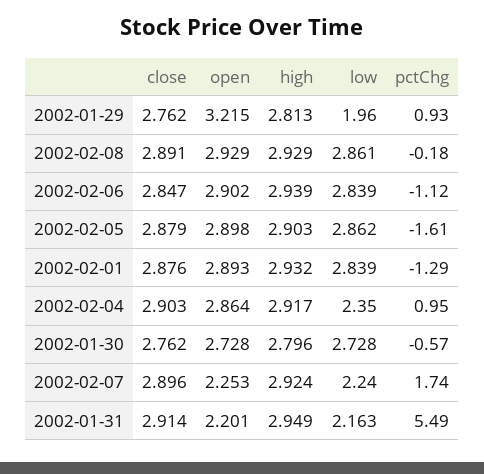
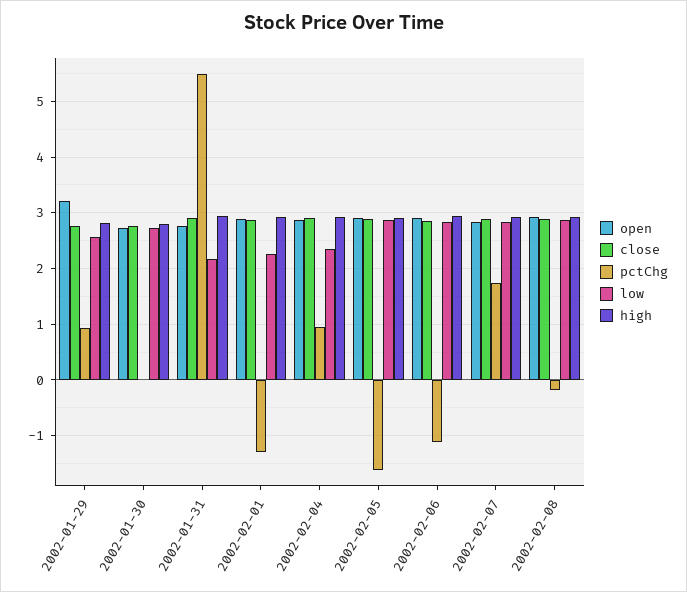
low, 2002-01-29: 1.96 -> 2.6
low, 2002-02-01: 2.839 -> 2.2
pctChg, 2002-01-30: -0.57 -> 0
open, 2002-02-07: 2.253 -> 2.8
low, 2002-02-07: 2.24 -> 2.8
open, 2002-01-31: 2.201 -> 2.8

